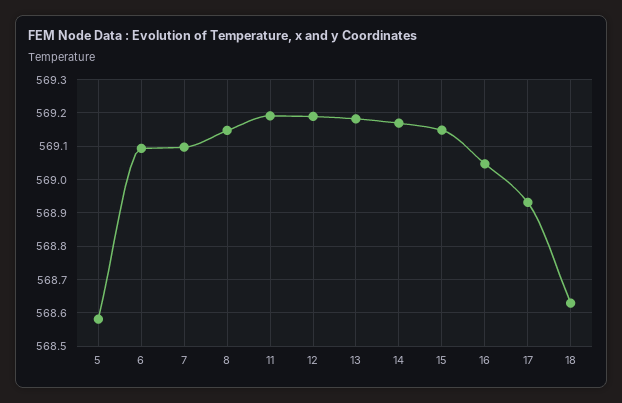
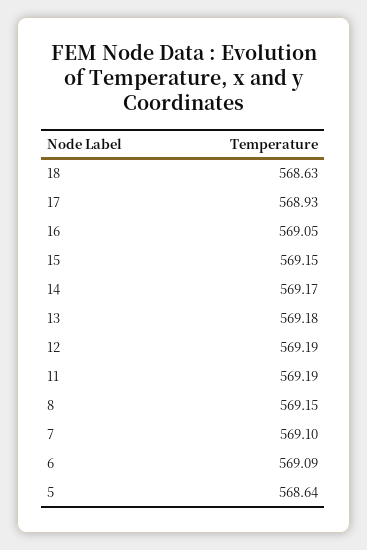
5: 568.58 -> 568.64

